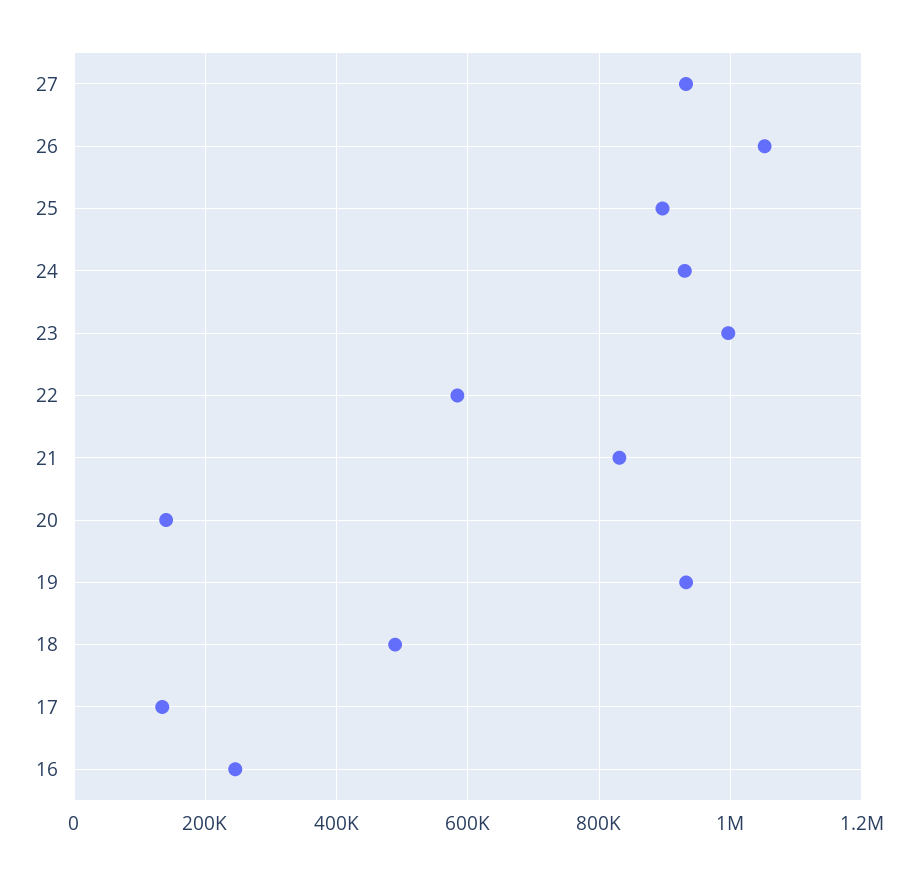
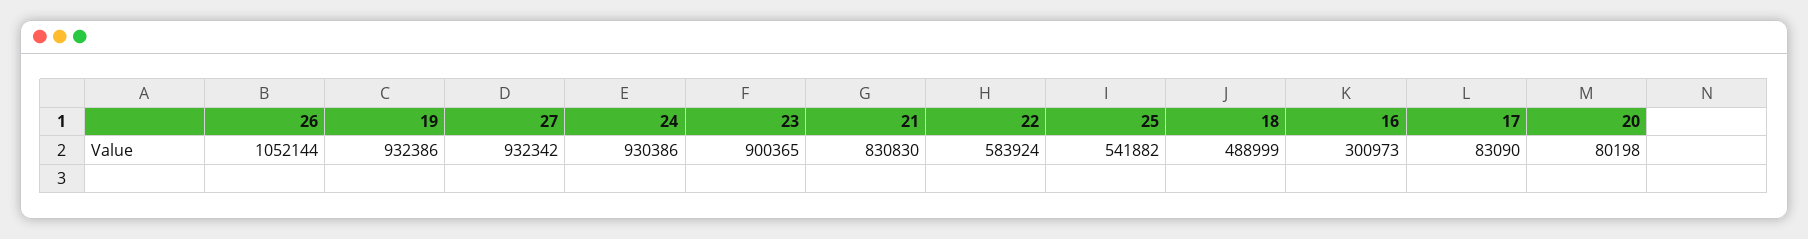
25: 900000 -> 541882
23: 1000000 -> 900365
20: 140000 -> 80198
17: 140000 -> 83090
16: 240000 -> 300973

